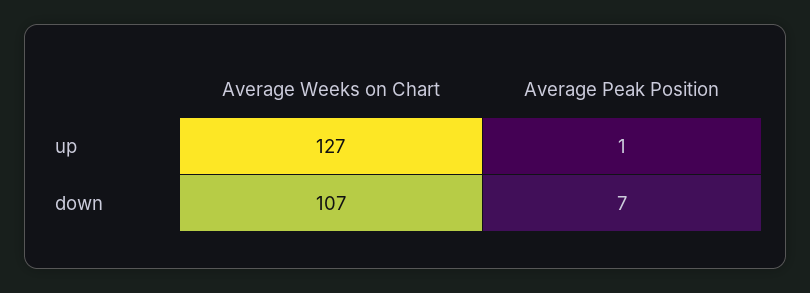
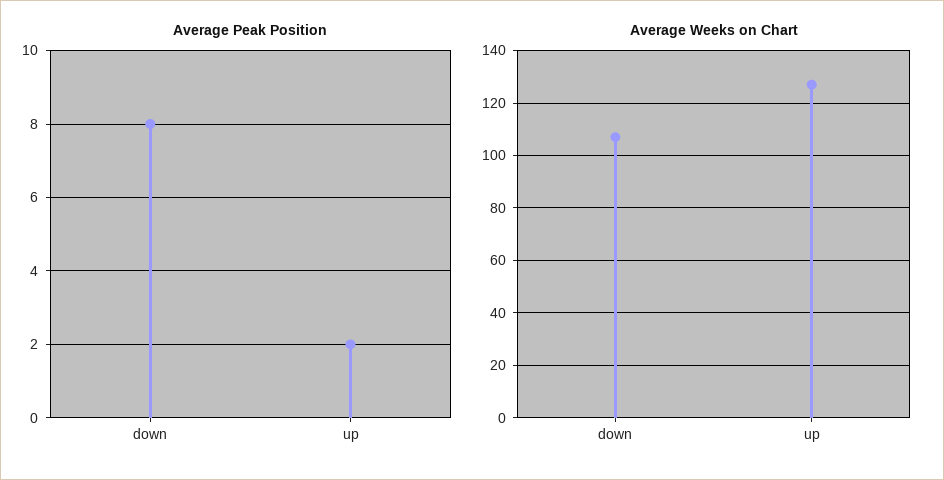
Average Peak Position, up: 1 -> 2
Average Peak Position, down: 7 -> 8

